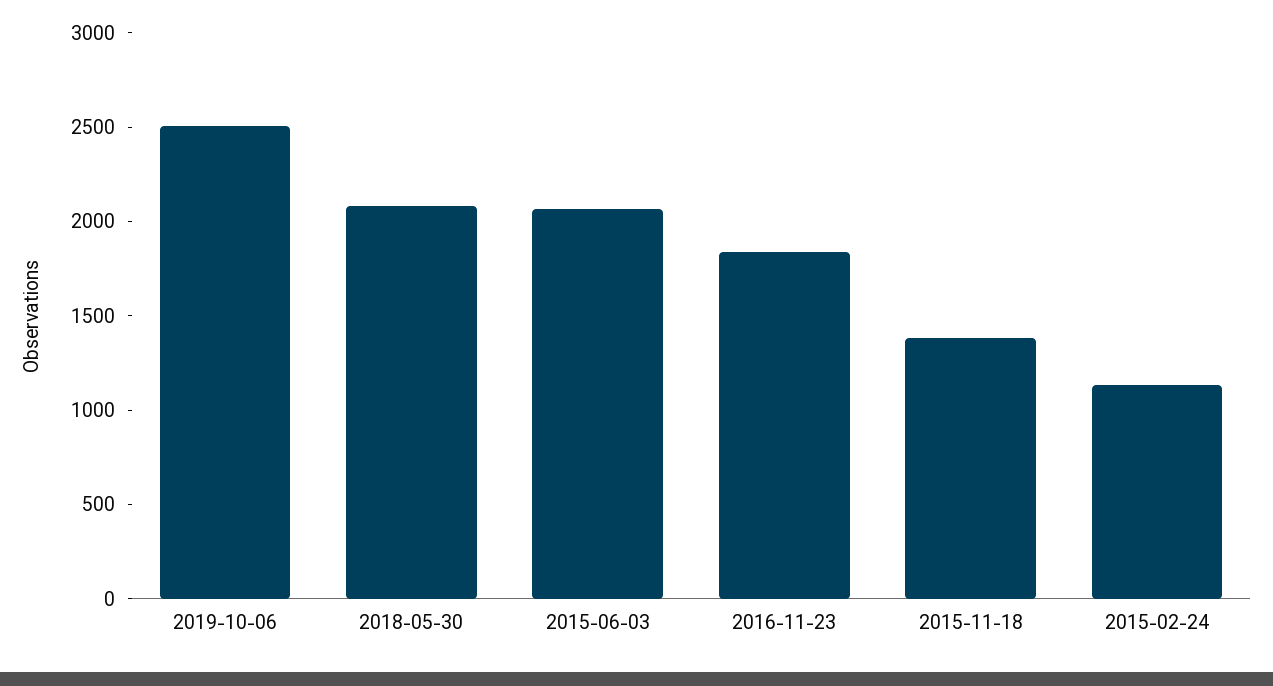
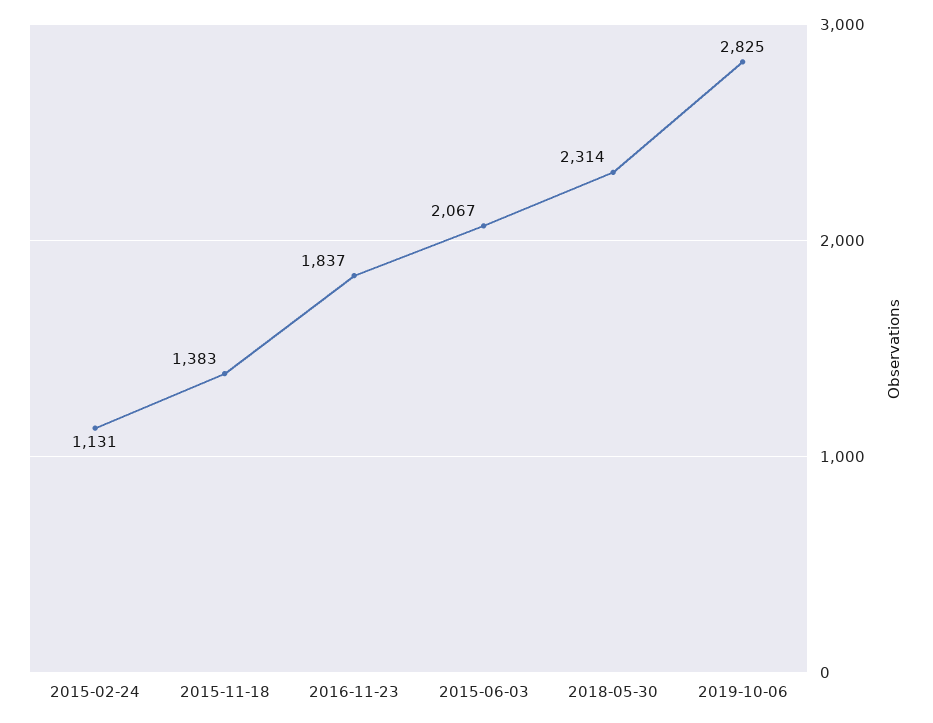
2019-10-06: 2500 -> 2825
2018-05-30: 2100 -> 2314

